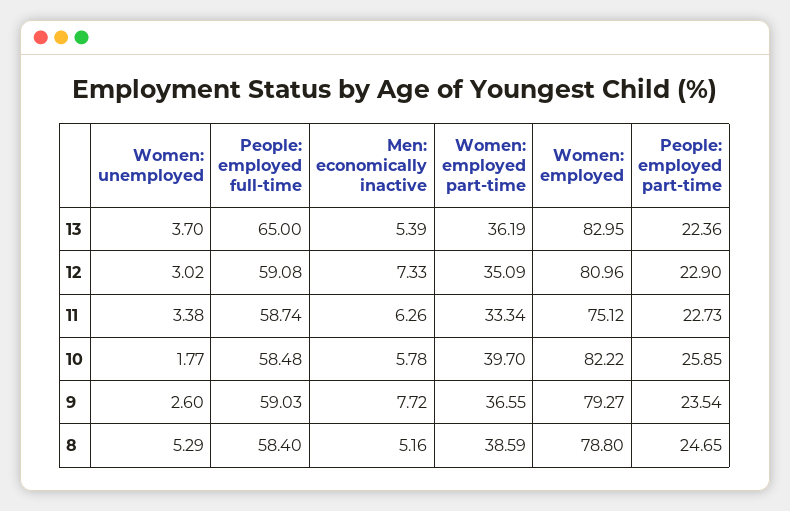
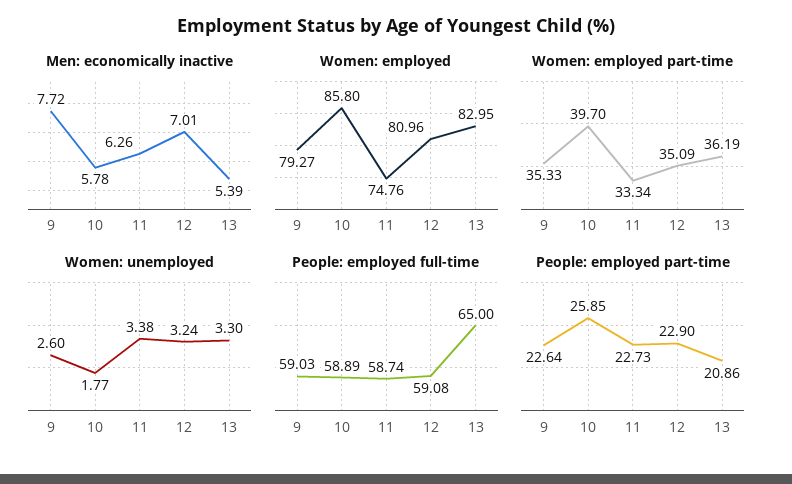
Women: unemployed, 13: 3.7 -> 3.3
People: employed part-time, 13: 22.36 -> 20.86
Women: unemployed, 12: 3.02 -> 3.24
Men: economically inactive, 12: 7.33 -> 7.01
Women: employed, 11: 75.12 -> 74.76
People: employed full-time, 10: 58.48 -> 58.89
Women: employed, 10: 82.22 -> 85.8
Women: employed part-time, 9: 36.55 -> 35.33
People: employed part-time, 9: 23.54 -> 22.64
Women: unemployed, 8: 5.29 -> none
People: employed full-time, 8: 58.4 -> none
Men: economically inactive, 8: 5.16 -> none
Women: employed part-time, 8: 38.59 -> none
Women: employed, 8: 78.8 -> none
People: employed part-time, 8: 24.65 -> none

